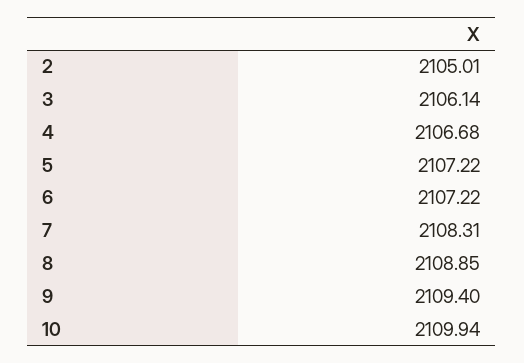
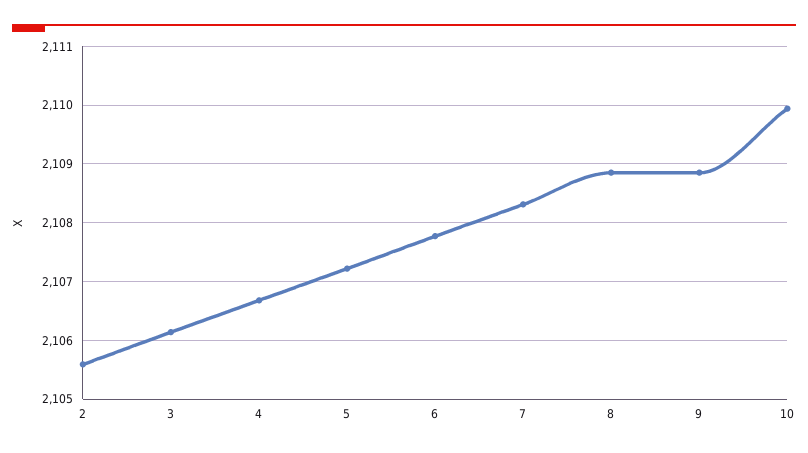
2: 2105.01 -> 2105.6
6: 2107.22 -> 2107.8
9: 2109.4 -> 2108.8

